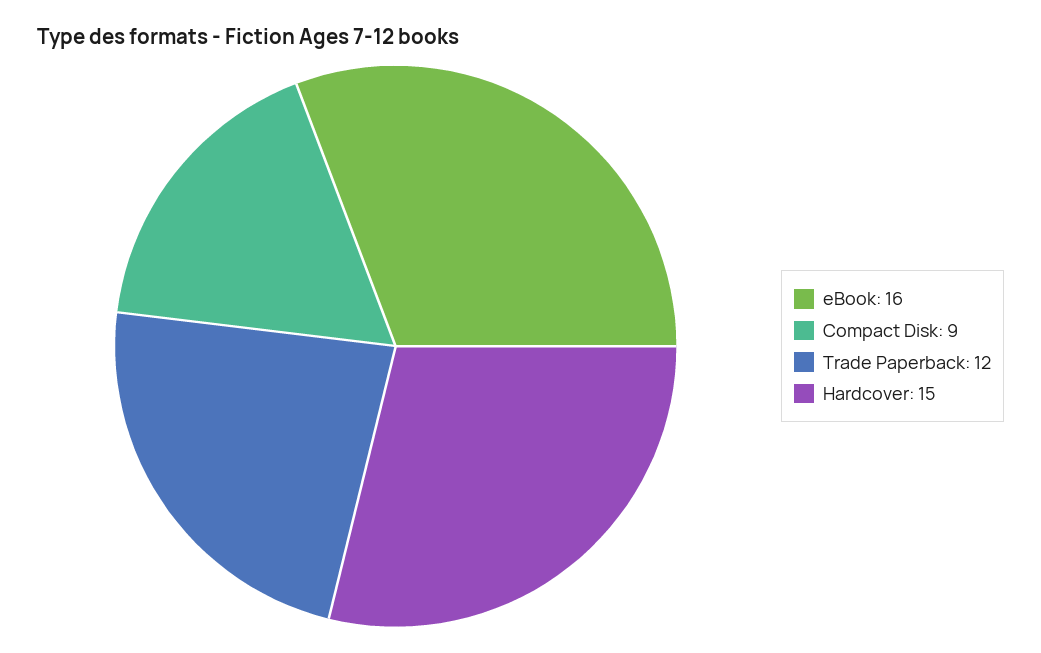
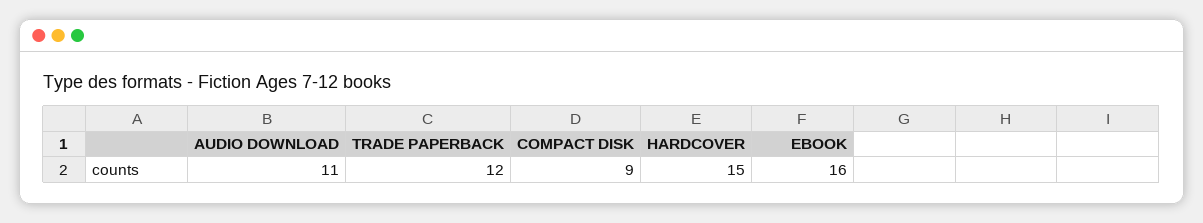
AUDIO DOWNLOAD: none -> 11

